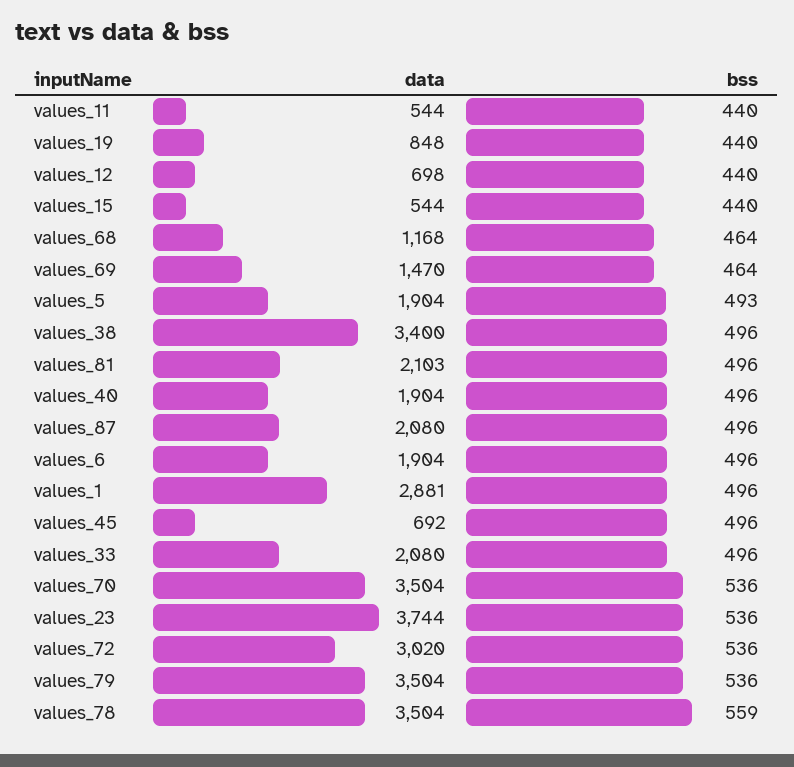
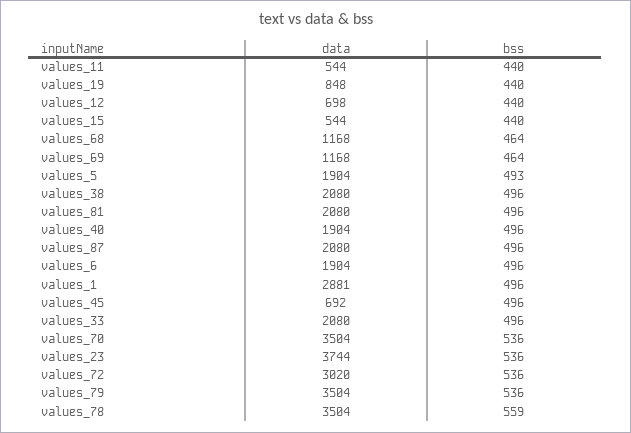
data, values_69: 1470 -> 1168
data, values_38: 3400 -> 2080
data, values_81: 2103 -> 2080

